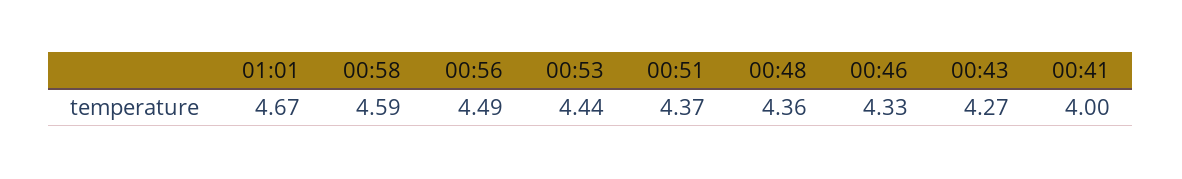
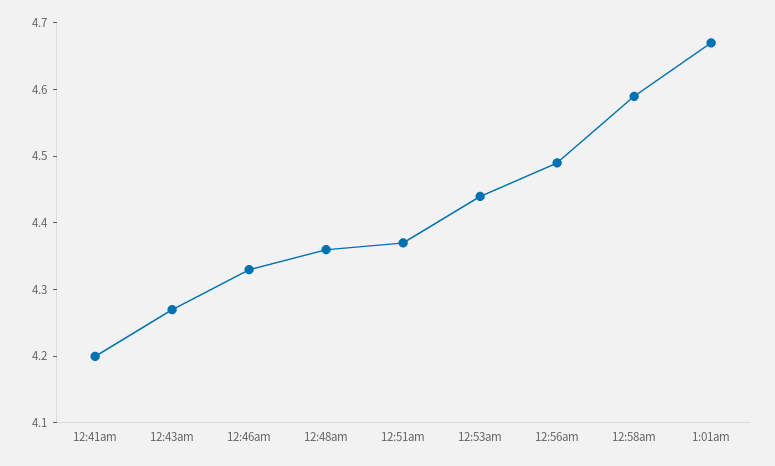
00:41: 4 -> 4.2

